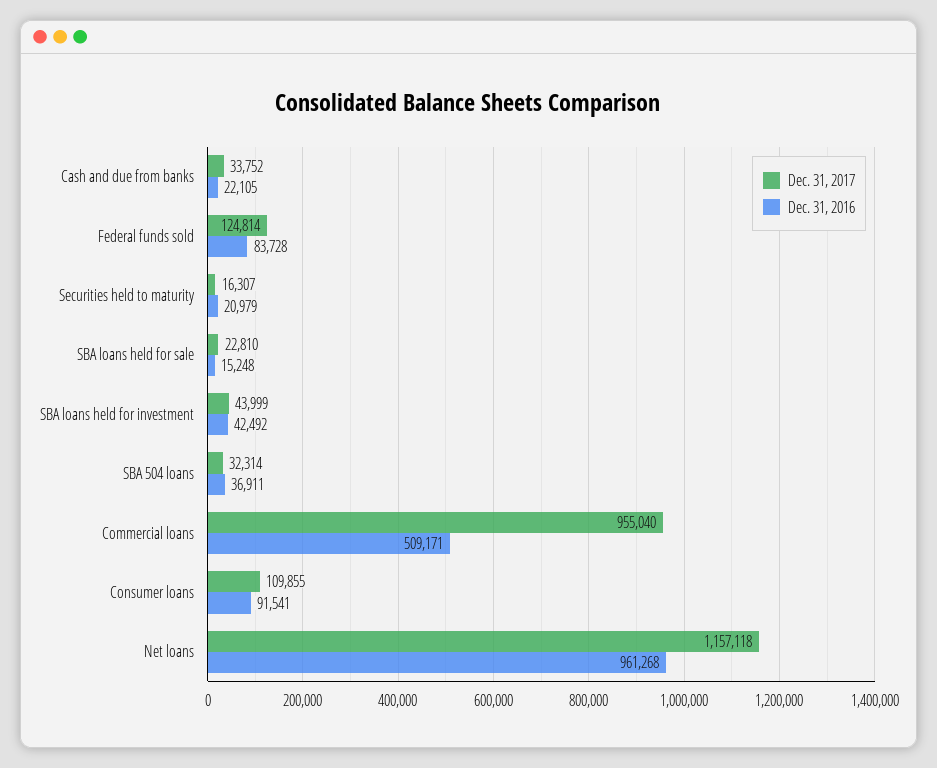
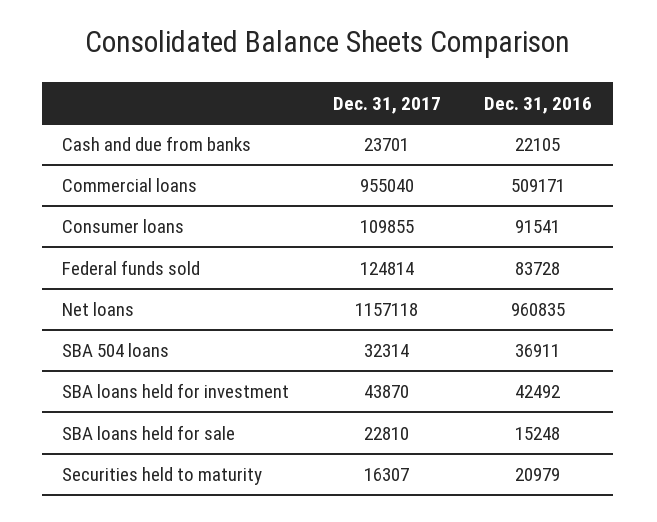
Dec. 31, 2017, Cash and due from banks: 33752 -> 23701
Dec. 31, 2017, SBA loans held for investment: 43999 -> 43870
Dec. 31, 2016, Net loans: 961268 -> 960835

